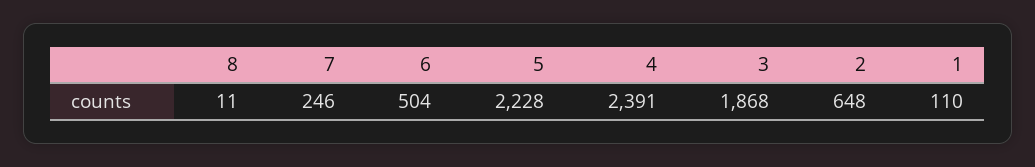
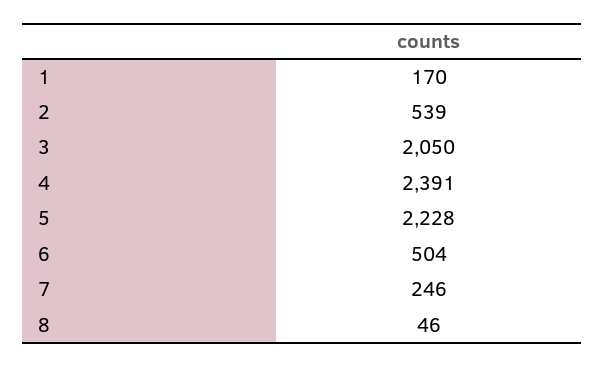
8: 11 -> 46
3: 1868 -> 2050
2: 648 -> 539
1: 110 -> 170

